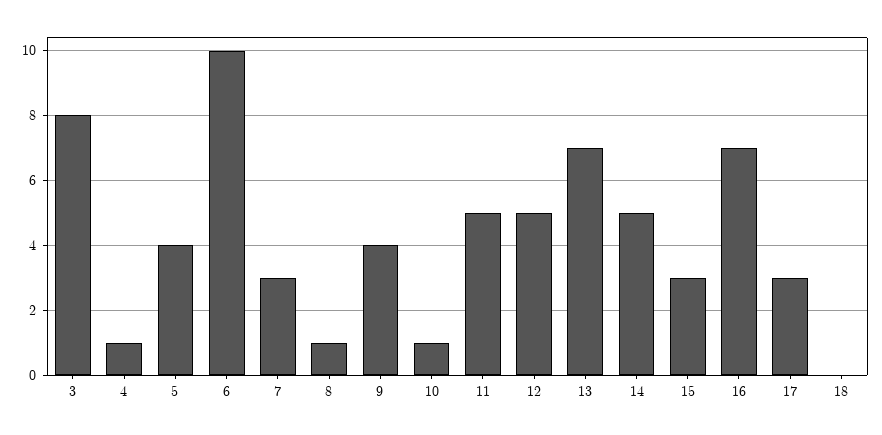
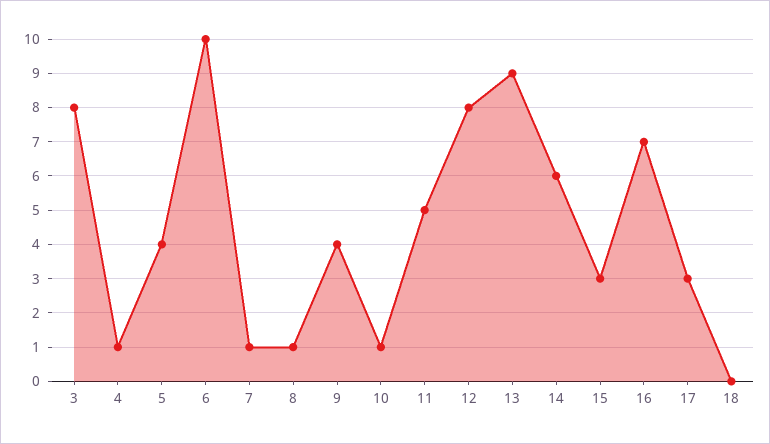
7: 3 -> 1
12: 5 -> 8
13: 7 -> 9
14: 5 -> 6

